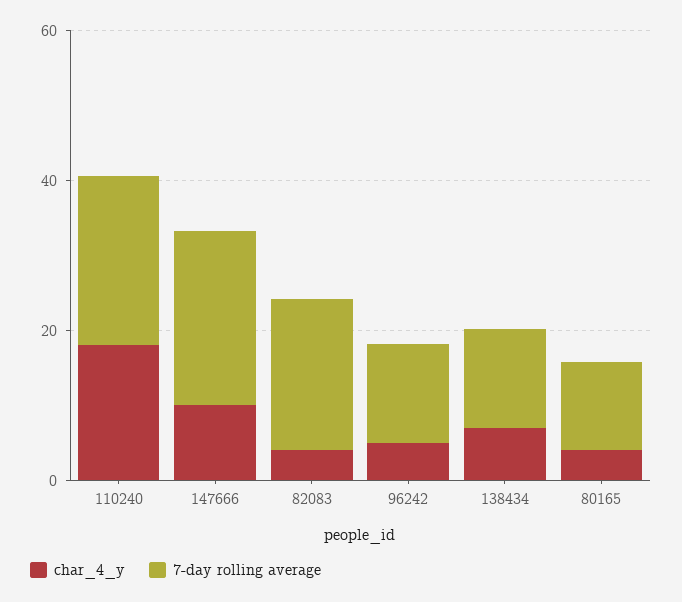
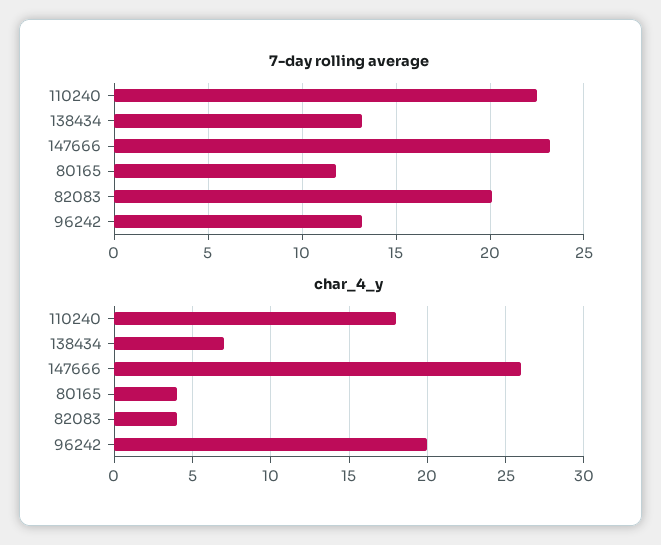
char_4_y, 147666: 10 -> 26
char_4_y, 96242: 5 -> 20

